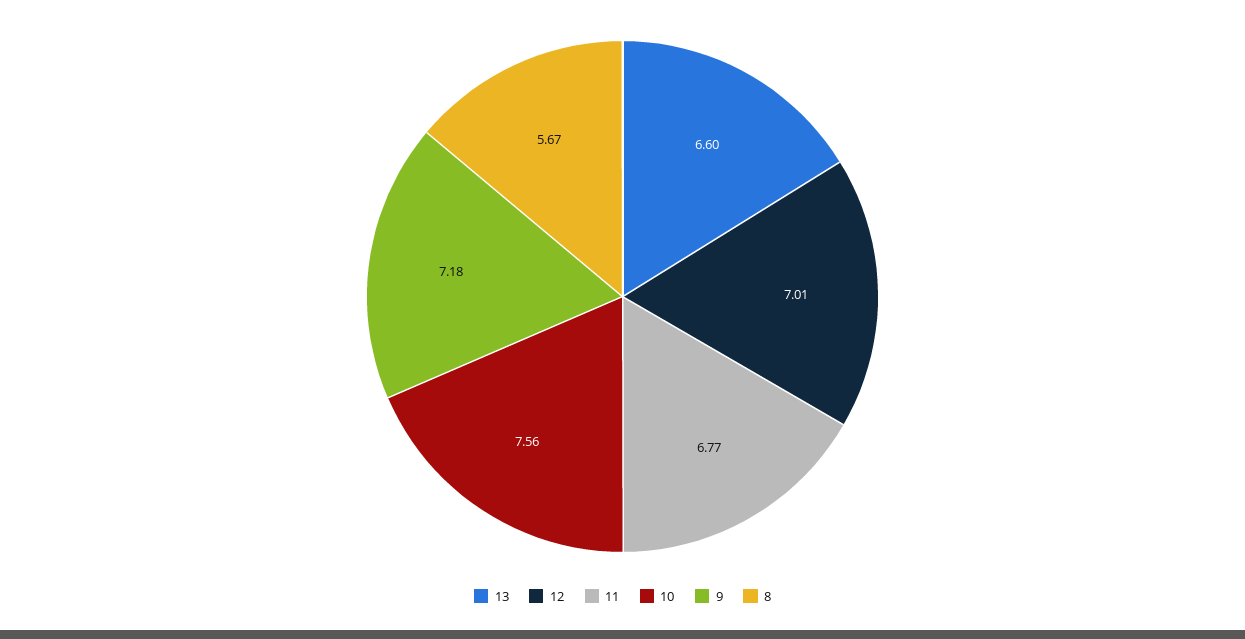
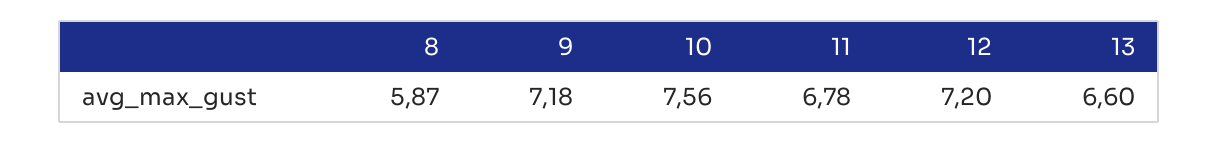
12: 7.01 -> 7.2
11: 6.77 -> 6.78
8: 5.67 -> 5.87

